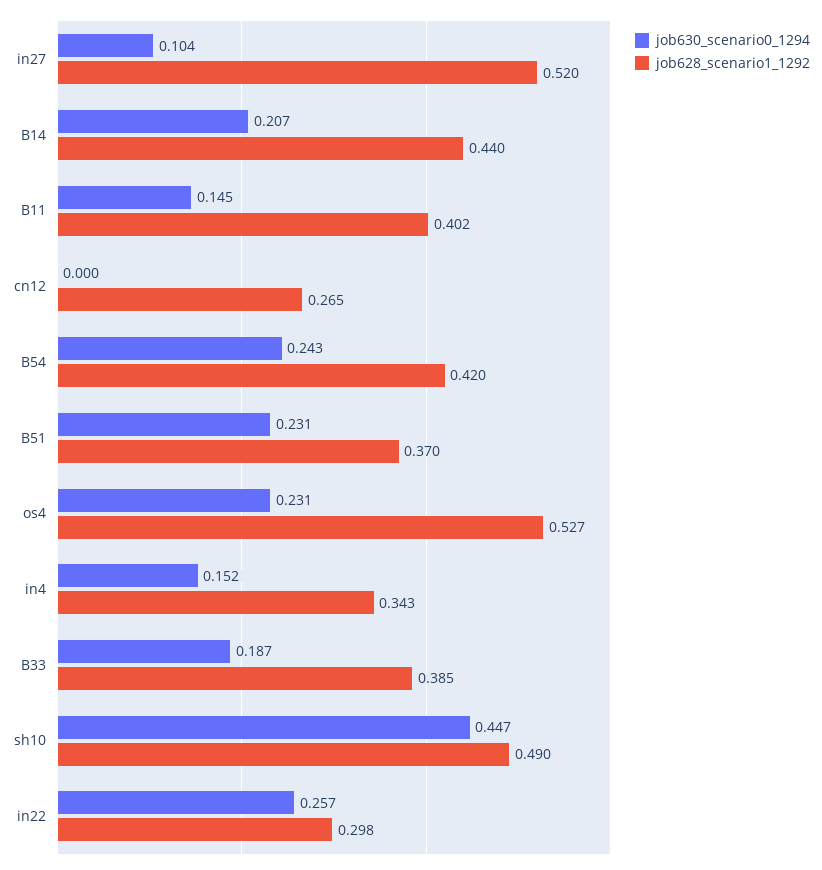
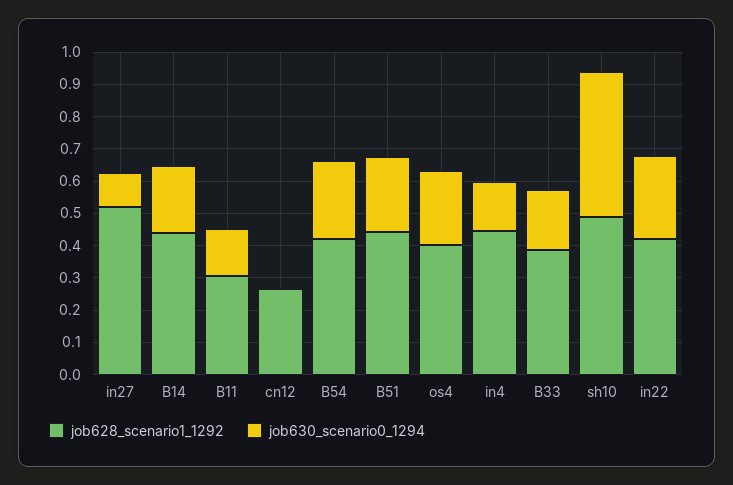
job628_scenario1_1292, B11: 0.402 -> 0.3
job628_scenario1_1292, B51: 0.37 -> 0.45
job628_scenario1_1292, os4: 0.527 -> 0.4
job628_scenario1_1292, in4: 0.343 -> 0.45
job628_scenario1_1292, in22: 0.298 -> 0.425

